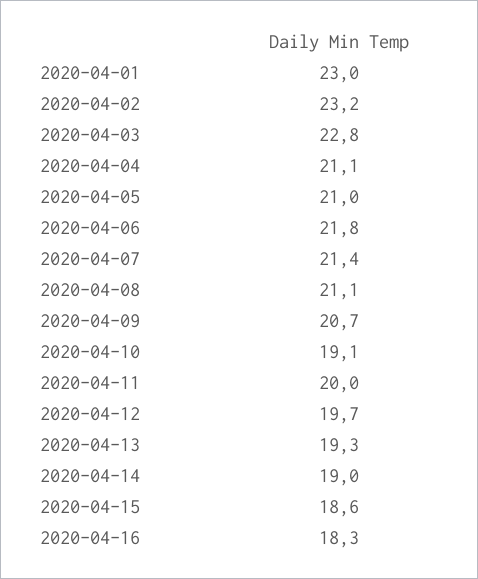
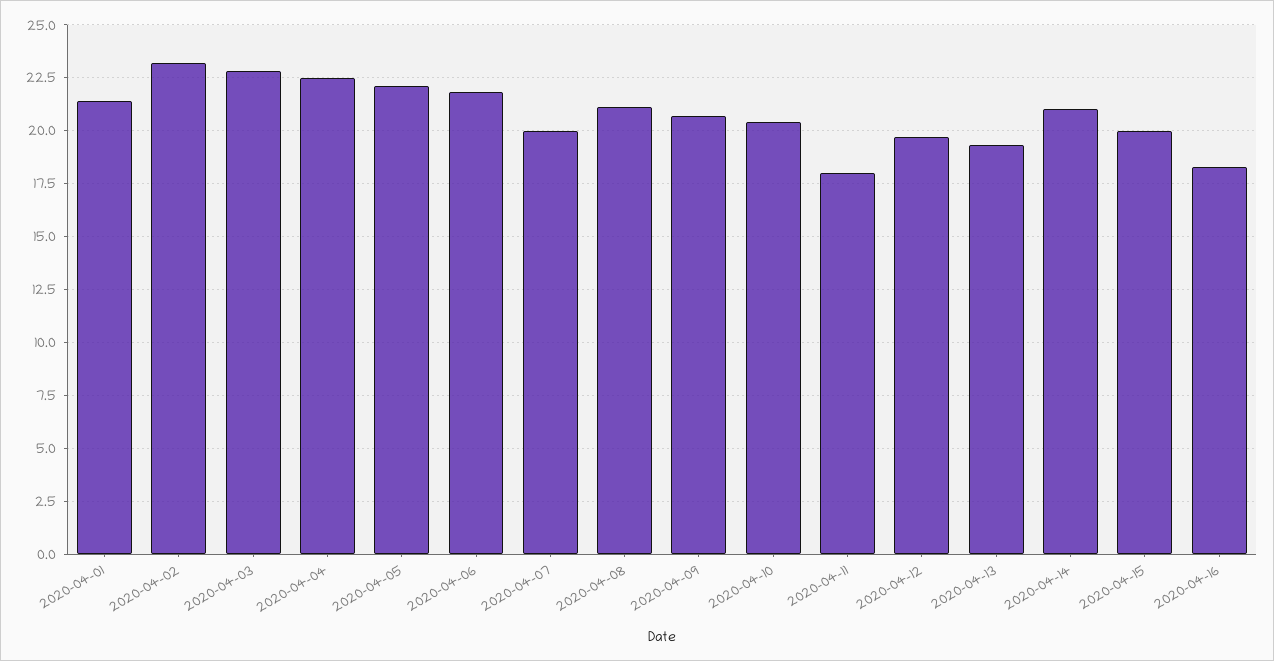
2020-04-01: 23 -> 21.5
2020-04-04: 21.1 -> 22.5
2020-04-05: 21 -> 22
2020-04-07: 21.4 -> 20
2020-04-10: 19.1 -> 20.5
2020-04-11: 20 -> 18
2020-04-14: 19 -> 21
2020-04-15: 18.6 -> 20

